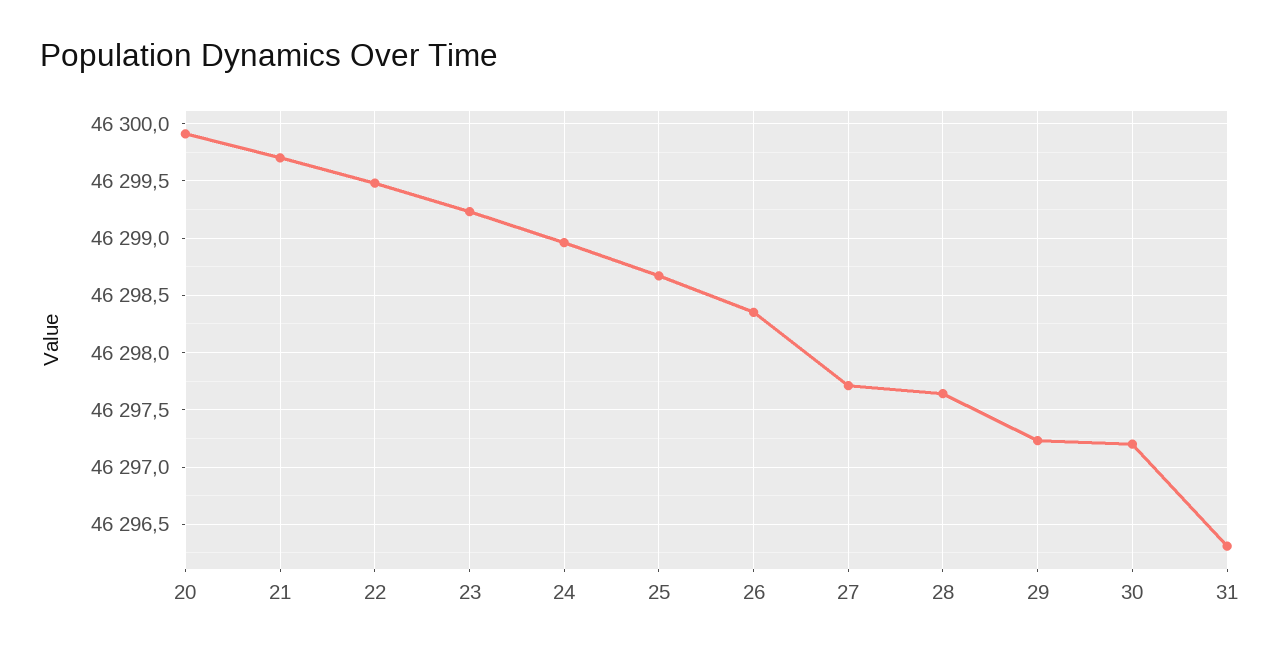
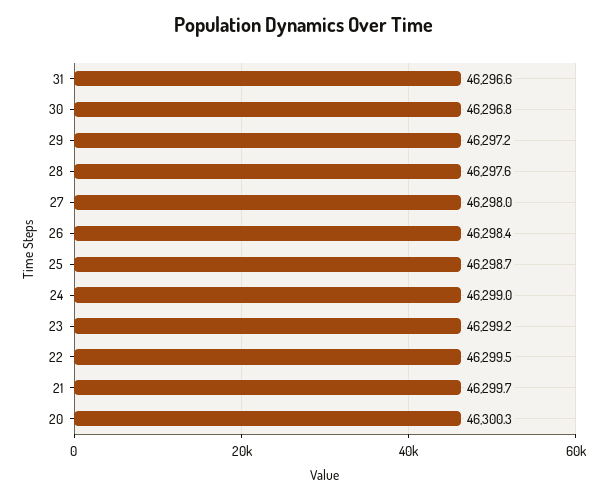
20: 46299.9 -> 46300.3
27: 46297.7 -> 46298
30: 46297.2 -> 46296.8
31: 46296.3 -> 46296.6

